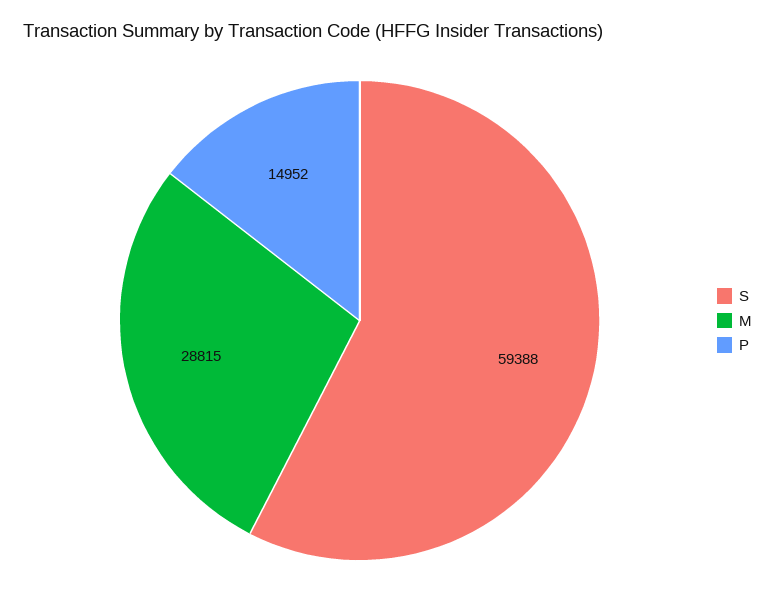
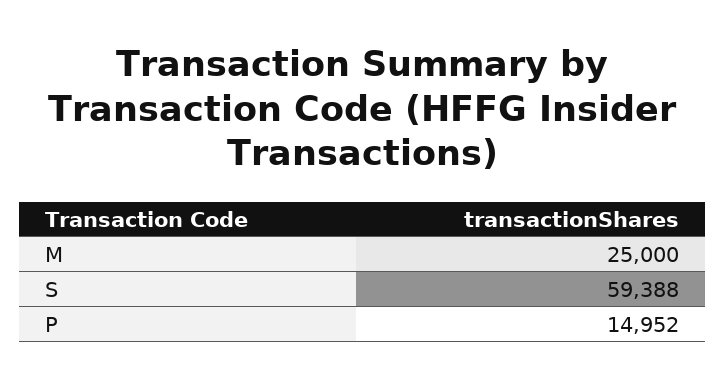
M: 28815 -> 25000

